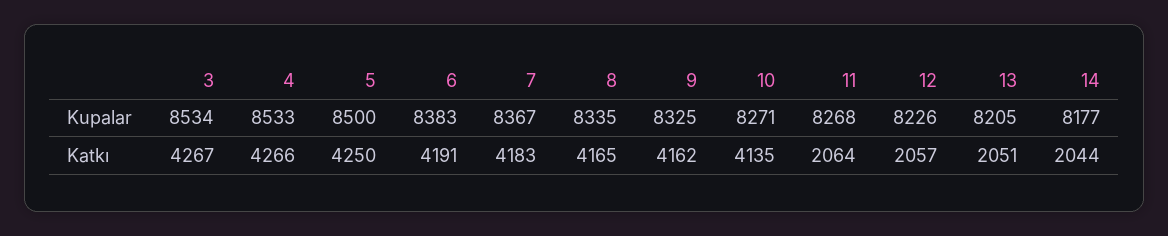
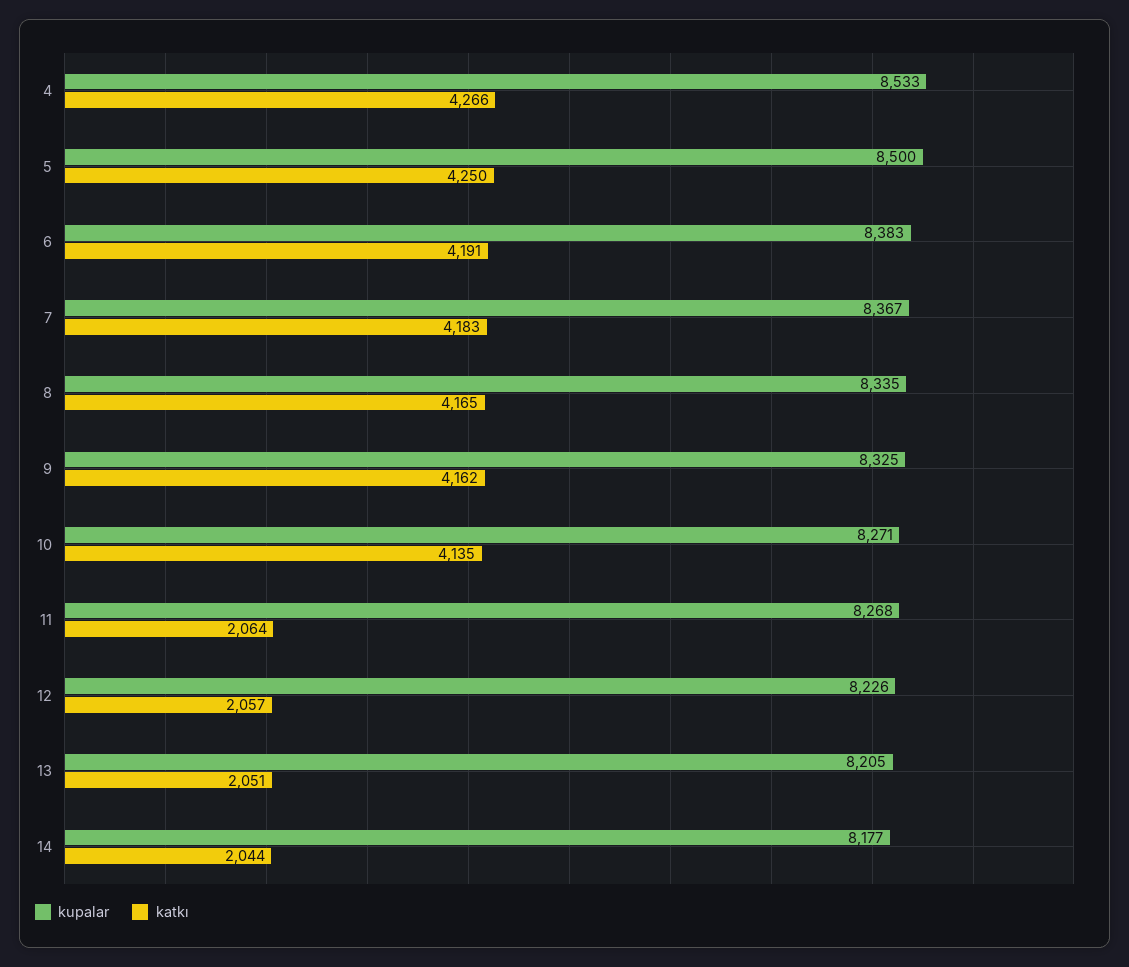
Kupalar, 3: 8534 -> none
Katkı, 3: 4267 -> none

